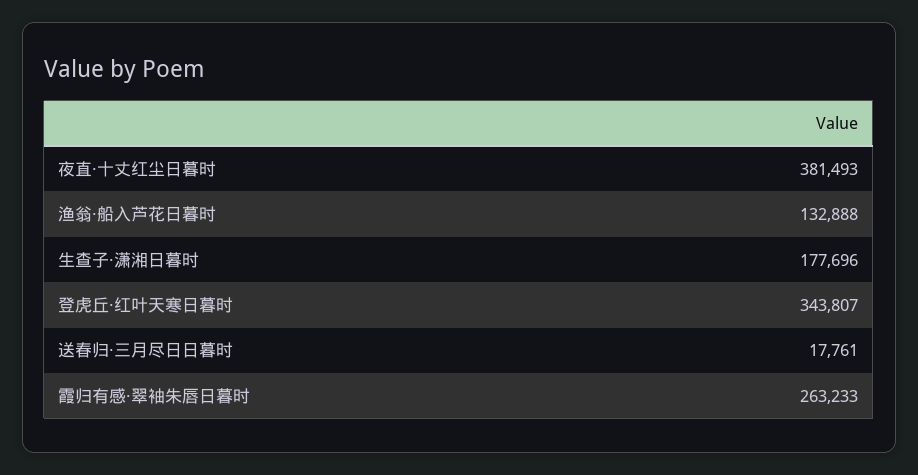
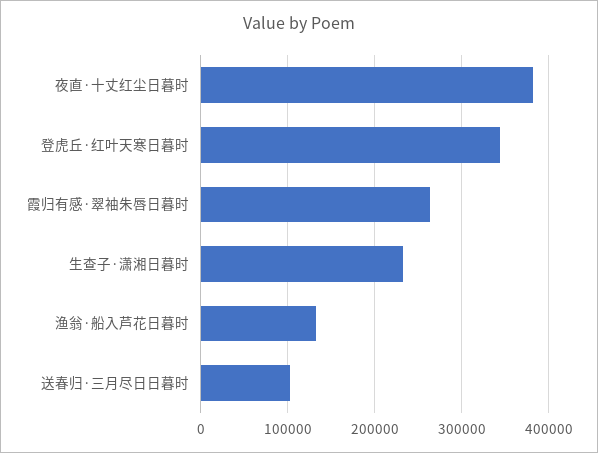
生查子·潇湘日暮时: 177696 -> 230000
送春归·三月尽日日暮时: 17761 -> 100000

